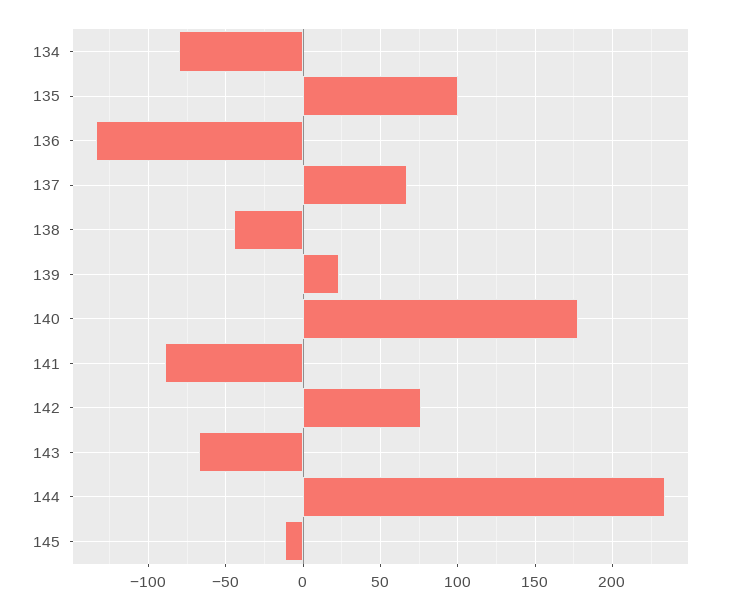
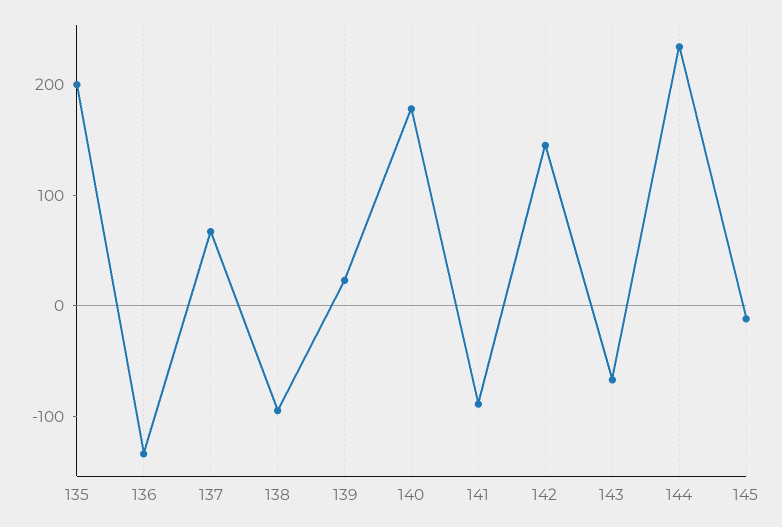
134: -80 -> none
135: 100 -> 200
138: -45 -> -100
142: 75 -> 140

